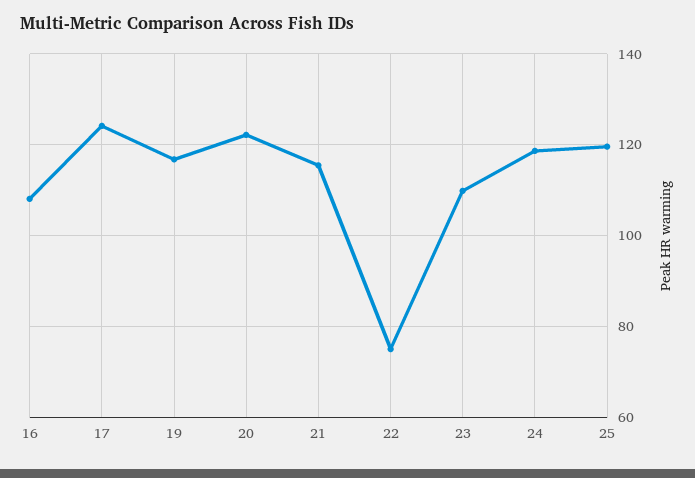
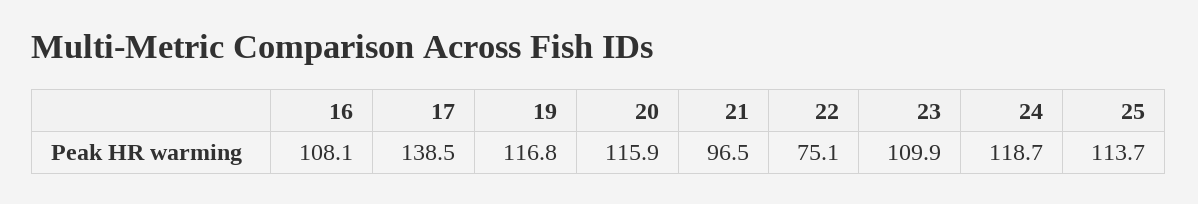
17: 124 -> 138.5
20: 122 -> 115.9
21: 116 -> 96.5
25: 120 -> 113.7

